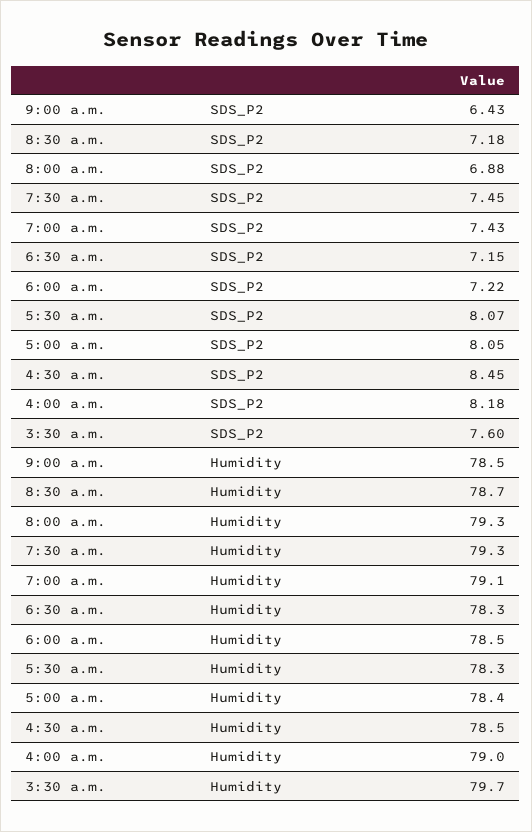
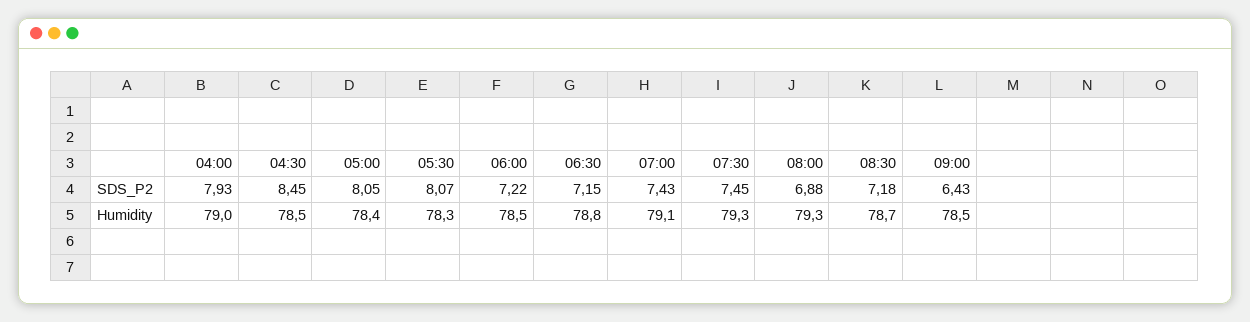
4:00 a.m., SDS_P2: 8.18 -> 7.93
3:30 a.m., SDS_P2: 7.6 -> none
6:30 a.m., Humidity: 78.3 -> 78.8
3:30 a.m., Humidity: 79.7 -> none

